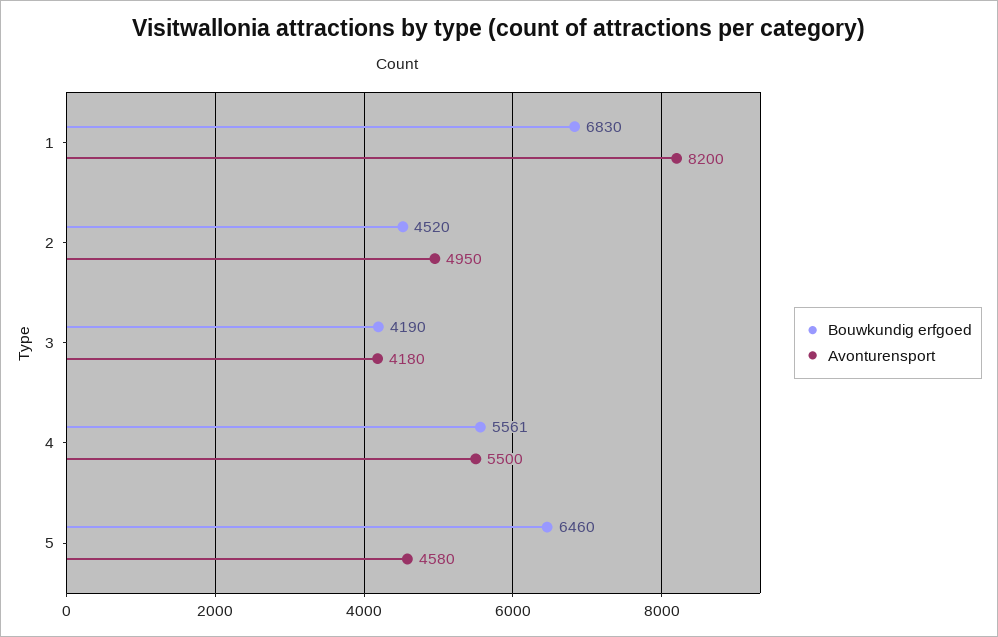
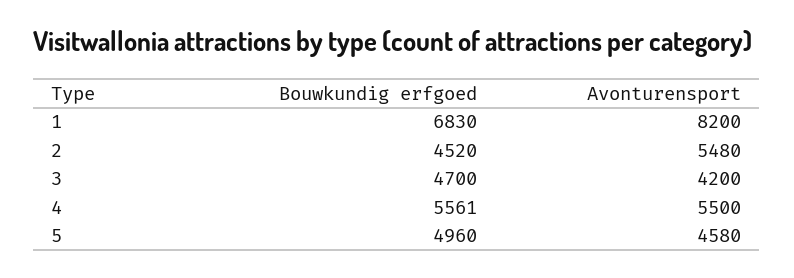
Avonturensport, 2: 4950 -> 5480
Bouwkundig erfgoed, 3: 4190 -> 4700
Avonturensport, 3: 4180 -> 4200
Bouwkundig erfgoed, 5: 6460 -> 4960

